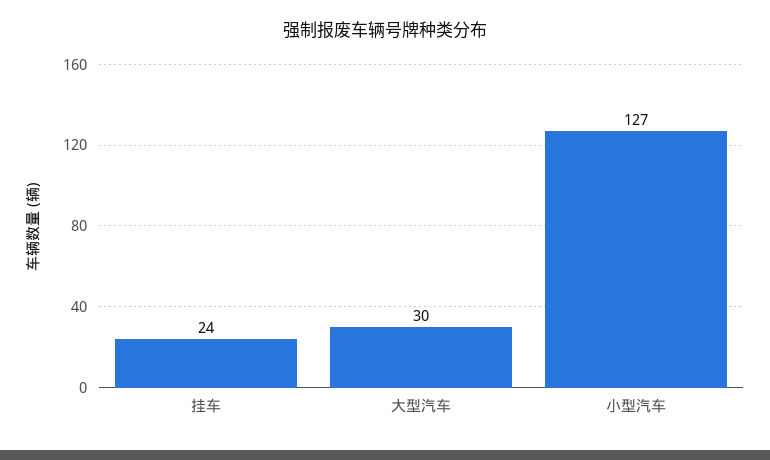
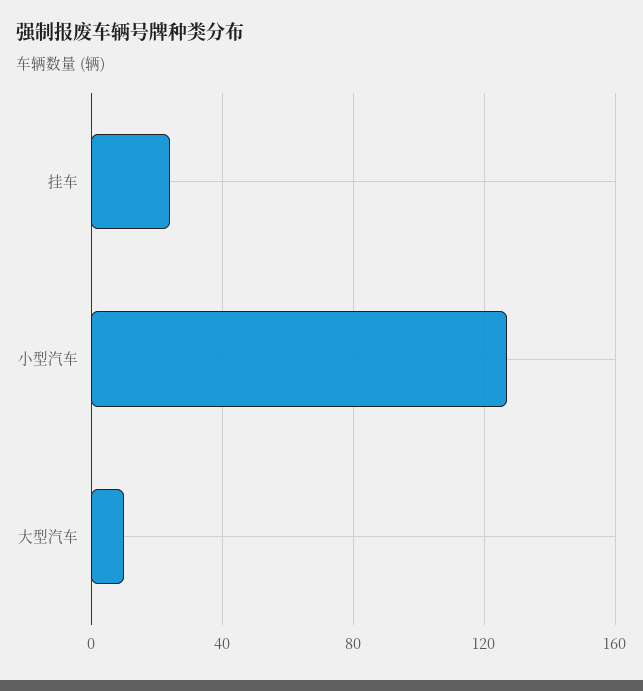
大型汽车: 30 -> 10

